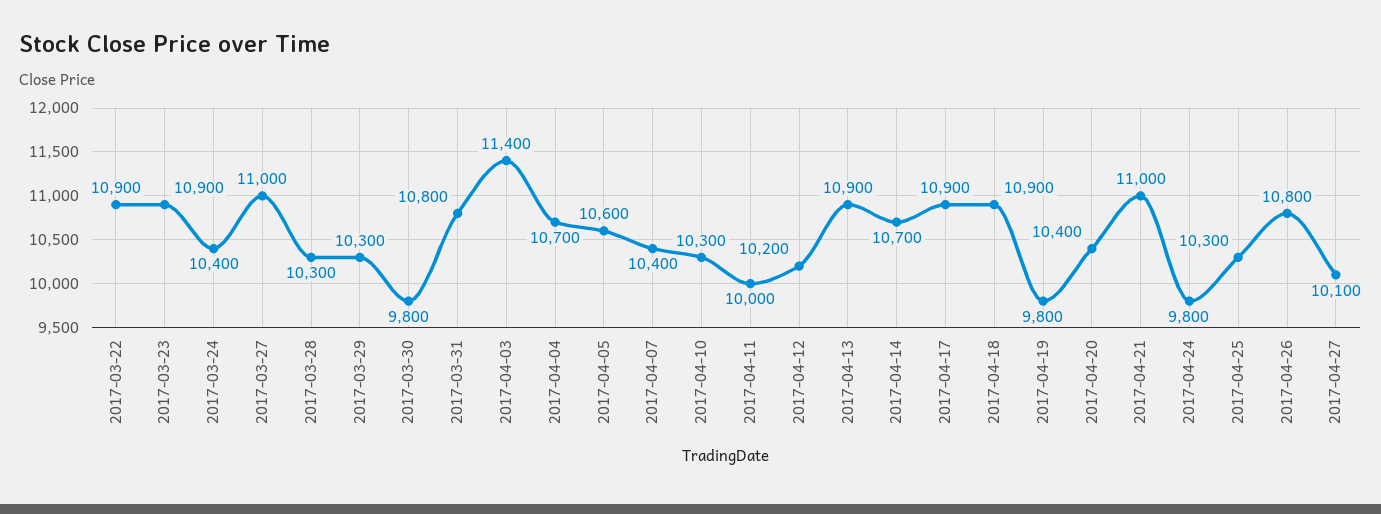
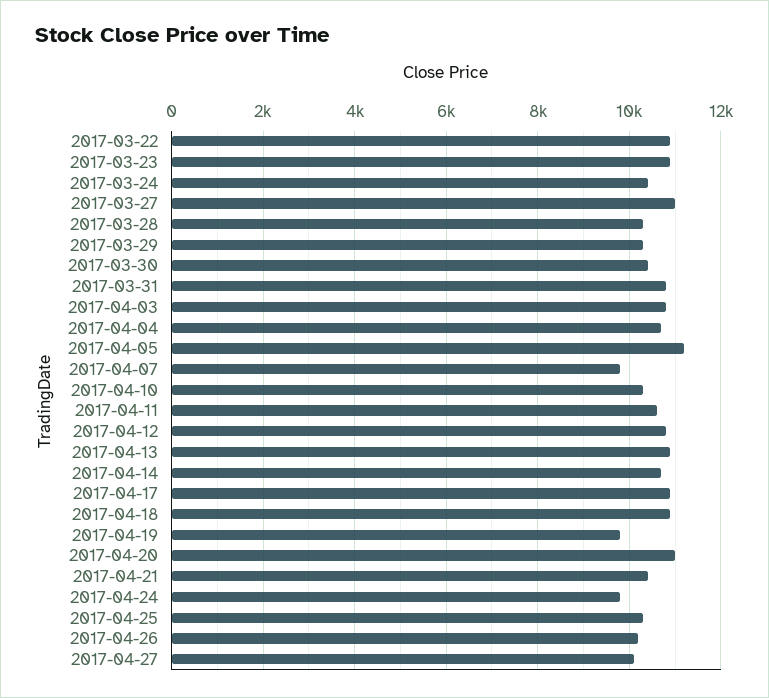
2017-03-30: 9800 -> 10400
2017-04-03: 11400 -> 10800
2017-04-05: 10600 -> 11200
2017-04-07: 10400 -> 9800
2017-04-11: 10000 -> 10600
2017-04-12: 10200 -> 10800
2017-04-20: 10400 -> 11000
2017-04-21: 11000 -> 10400
2017-04-26: 10800 -> 10200

